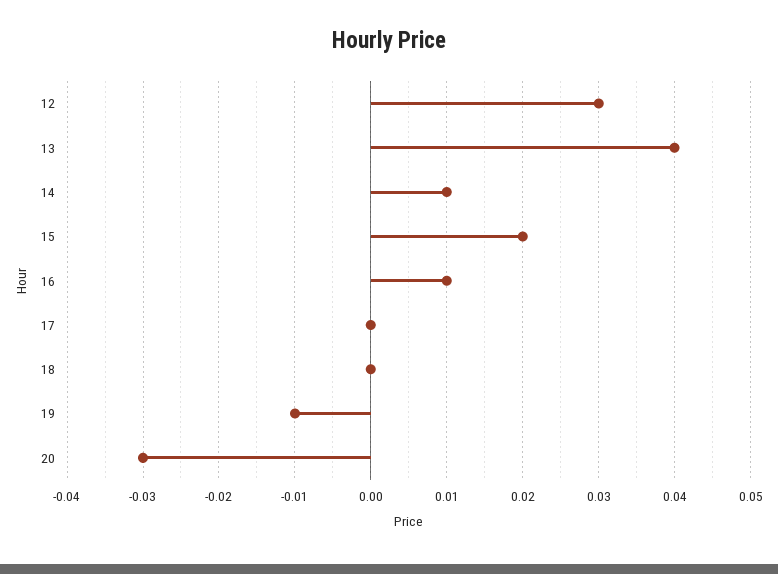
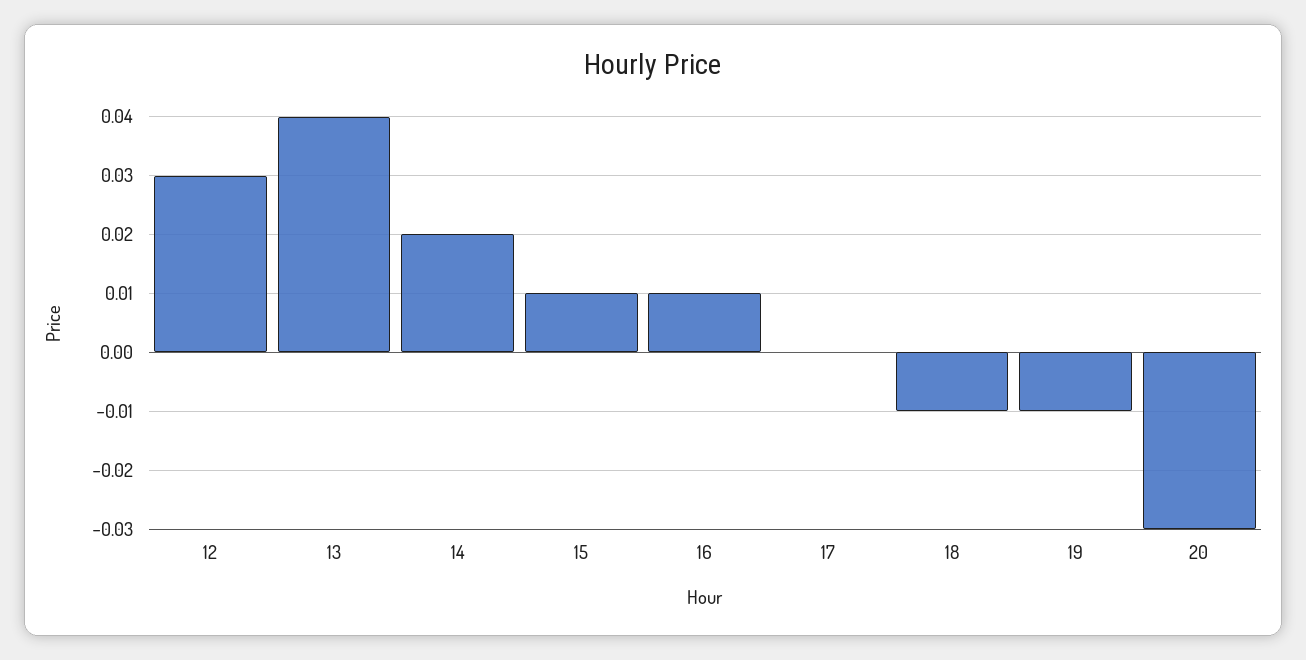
14: 0.01 -> 0.02
15: 0.02 -> 0.01
18: 0 -> -0.01

